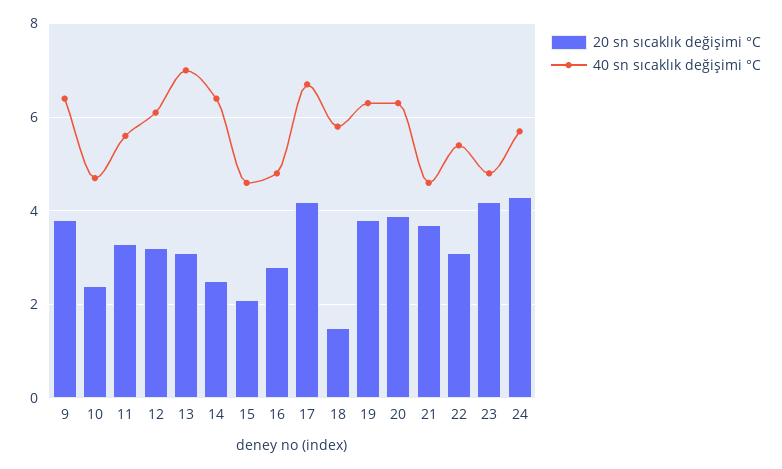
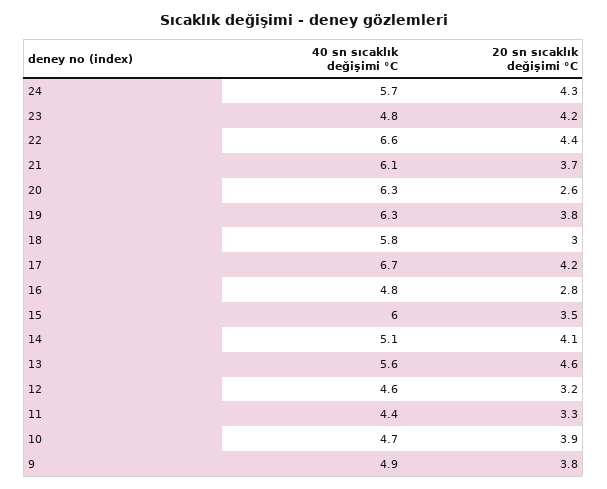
40 sn sıcaklık değişimi °C, 9: 6.5 -> 4.9
20 sn sıcaklık değişimi °C, 10: 2.5 -> 3.9
40 sn sıcaklık değişimi °C, 11: 5.5 -> 4.4
40 sn sıcaklık değişimi °C, 12: 6 -> 4.6
20 sn sıcaklık değişimi °C, 13: 3 -> 4.6
40 sn sıcaklık değişimi °C, 13: 7 -> 5.6
20 sn sıcaklık değişimi °C, 14: 2.5 -> 4.1
40 sn sıcaklık değişimi °C, 14: 6.5 -> 5.1
20 sn sıcaklık değişimi °C, 15: 2 -> 3.5
40 sn sıcaklık değişimi °C, 15: 4.5 -> 6
20 sn sıcaklık değişimi °C, 18: 1.5 -> 3
20 sn sıcaklık değişimi °C, 20: 4 -> 2.6
40 sn sıcaklık değişimi °C, 21: 4.5 -> 6.1
20 sn sıcaklık değişimi °C, 22: 3 -> 4.4
40 sn sıcaklık değişimi °C, 22: 5.5 -> 6.6

